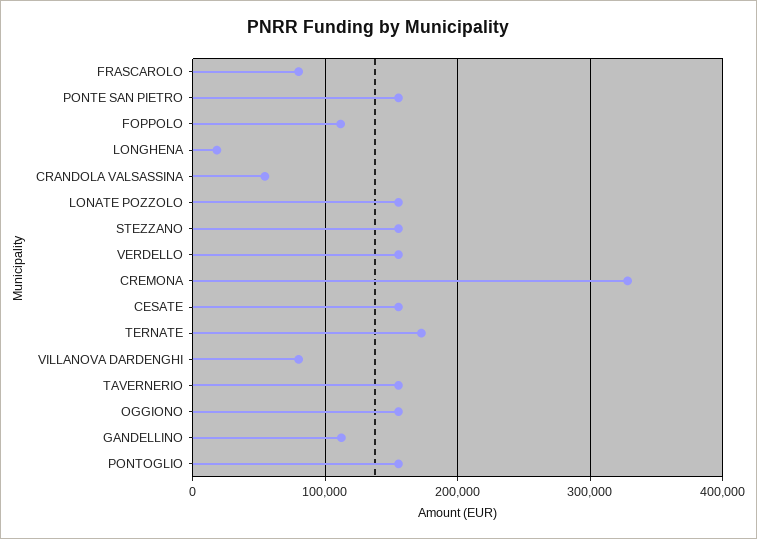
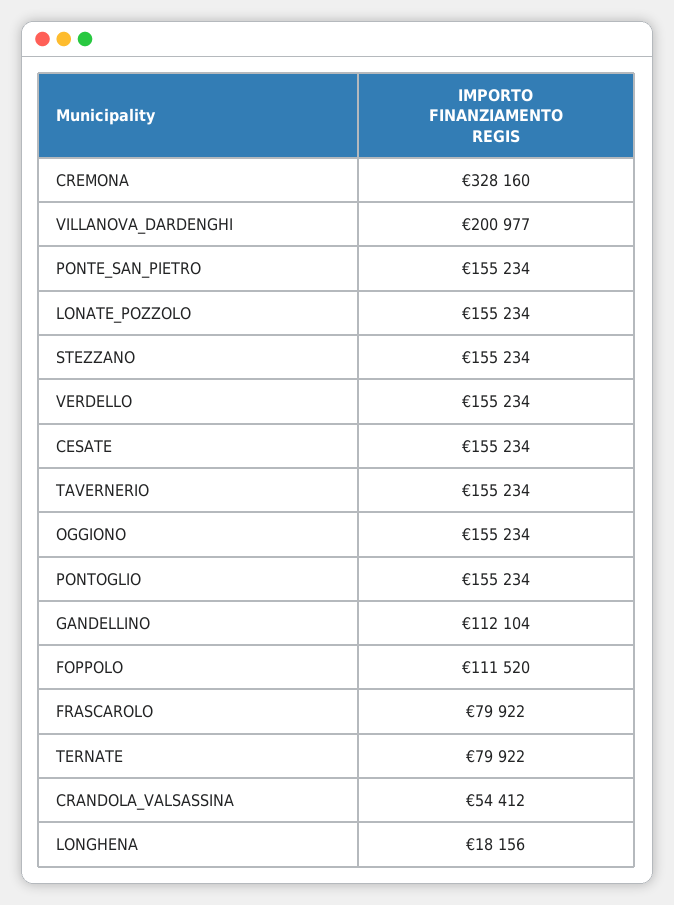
TERNATE: 170000 -> 79922
VILLANOVA DARDENGHI: 80000 -> 200977

